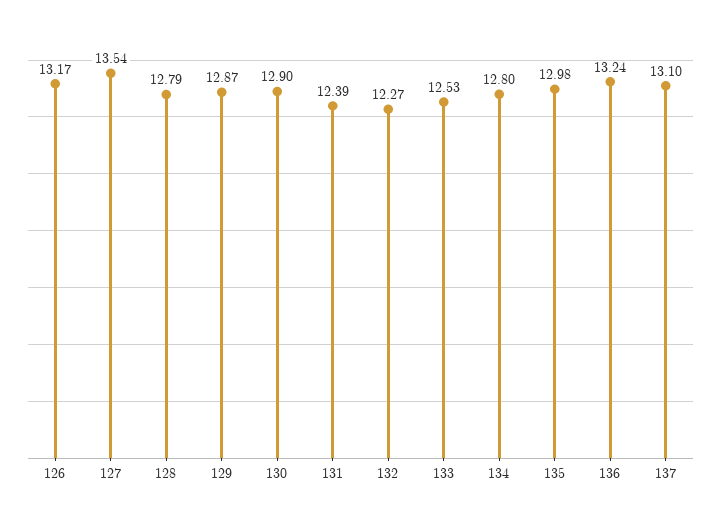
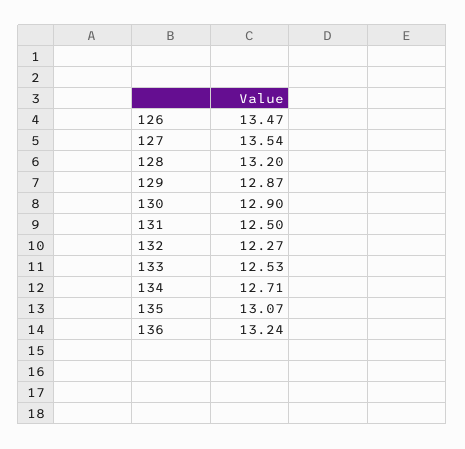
126: 13.17 -> 13.47
128: 12.79 -> 13.2
131: 12.39 -> 12.5
134: 12.8 -> 12.71
135: 12.98 -> 13.07
137: 13.1 -> none

